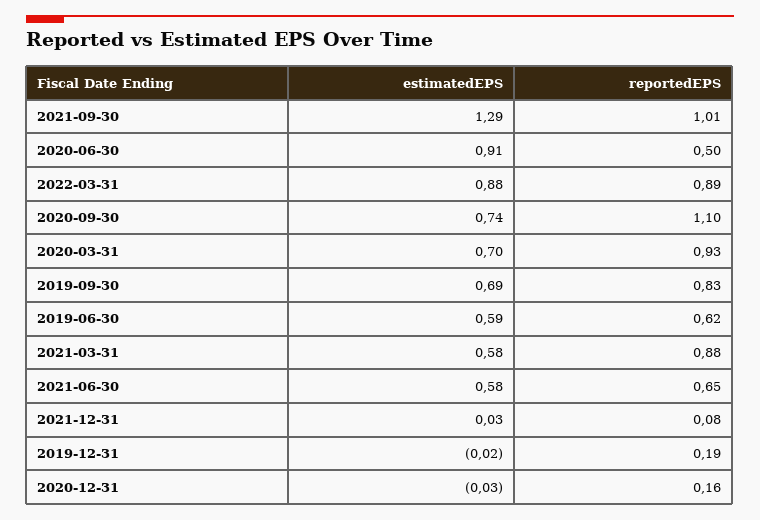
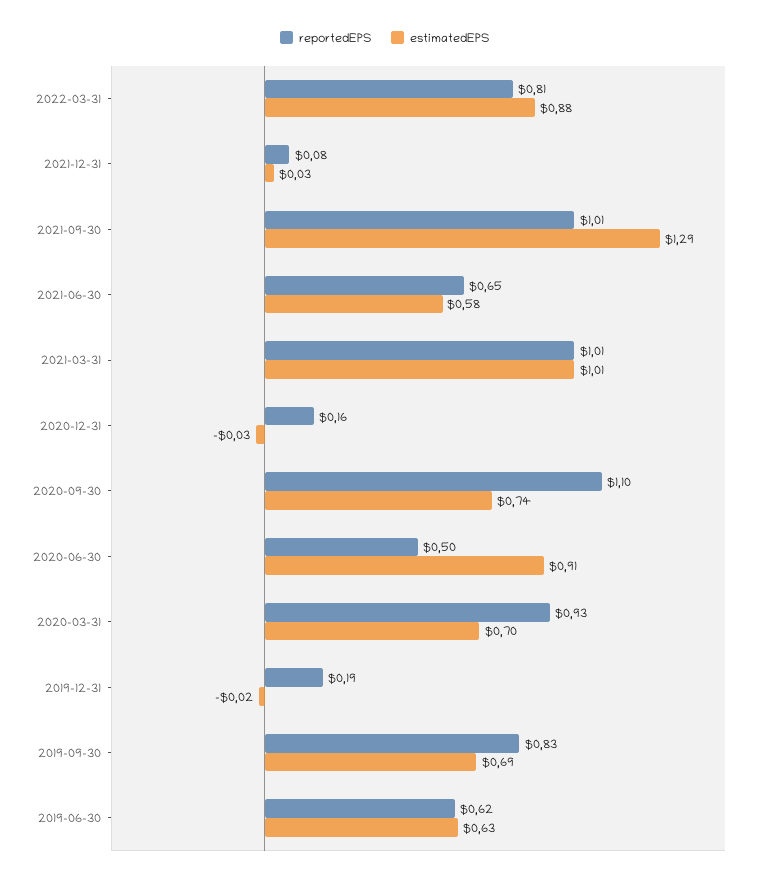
reportedEPS, 2022-03-31: 0.89 -> 0.81
estimatedEPS, 2019-06-30: 0.59 -> 0.63
estimatedEPS, 2021-03-31: 0.58 -> 1.01
reportedEPS, 2021-03-31: 0.88 -> 1.01

